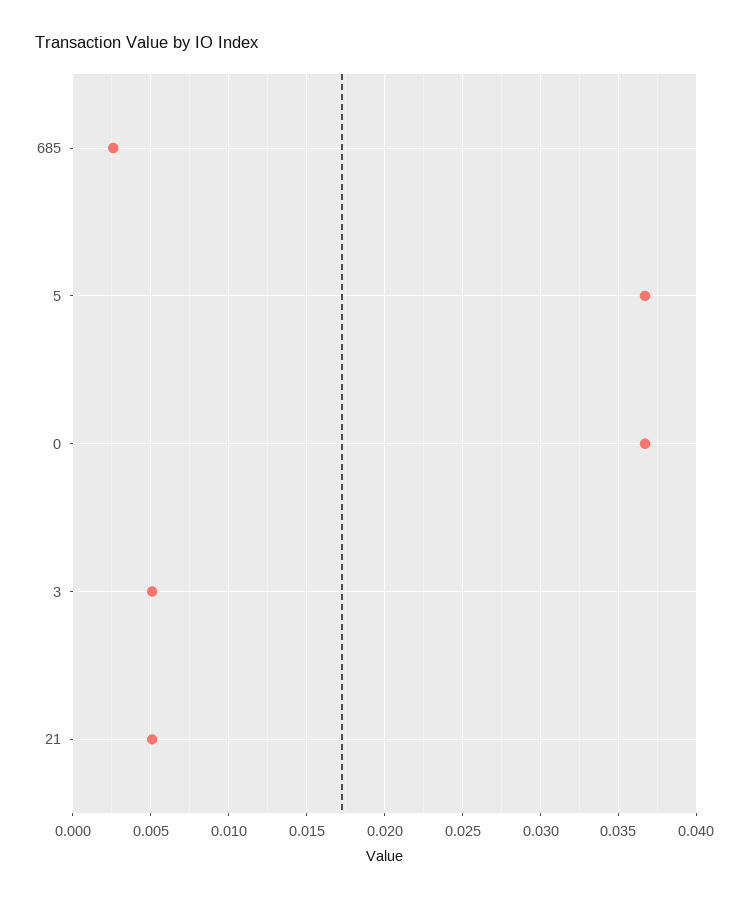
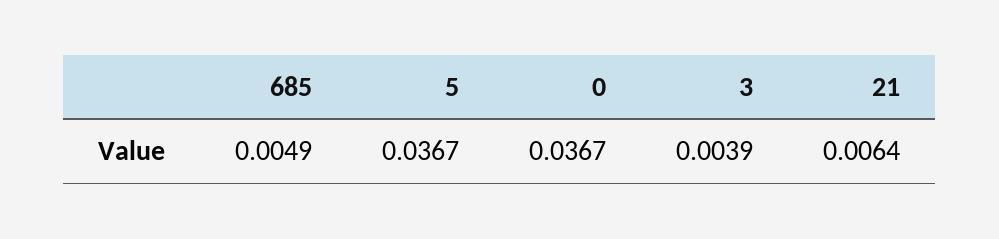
685: 0.0025 -> 0.0049
3: 0.005 -> 0.0039
21: 0.005 -> 0.0064

